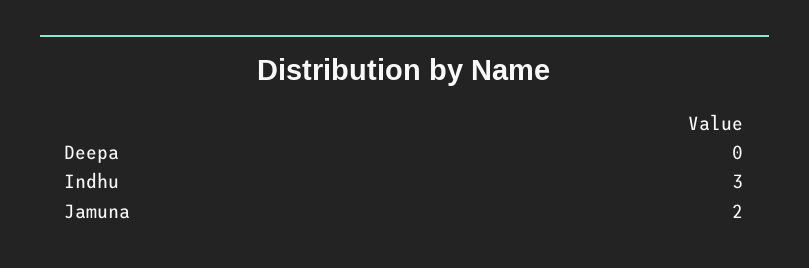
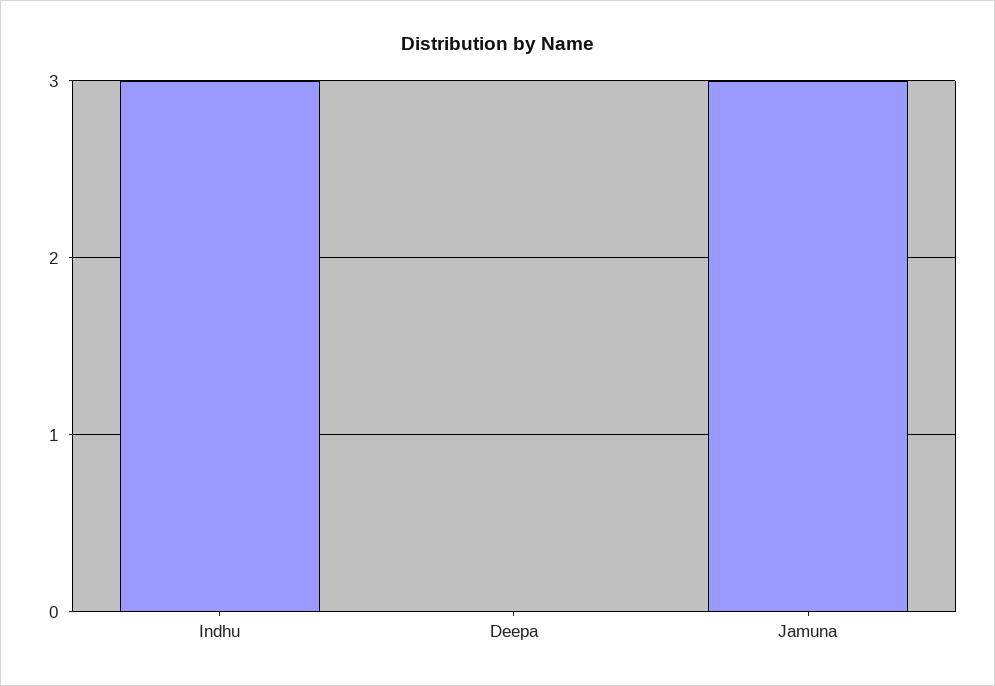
Jamuna: 2 -> 3

